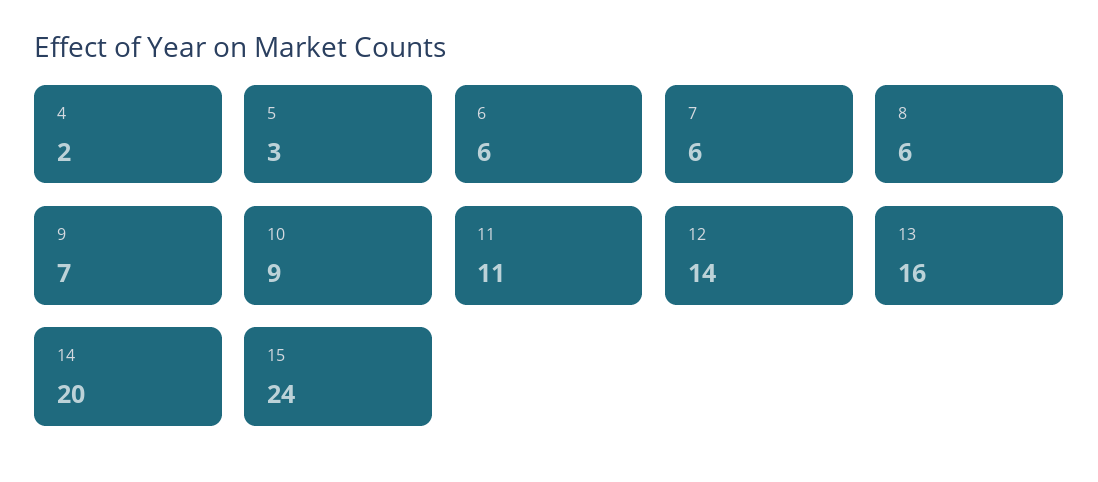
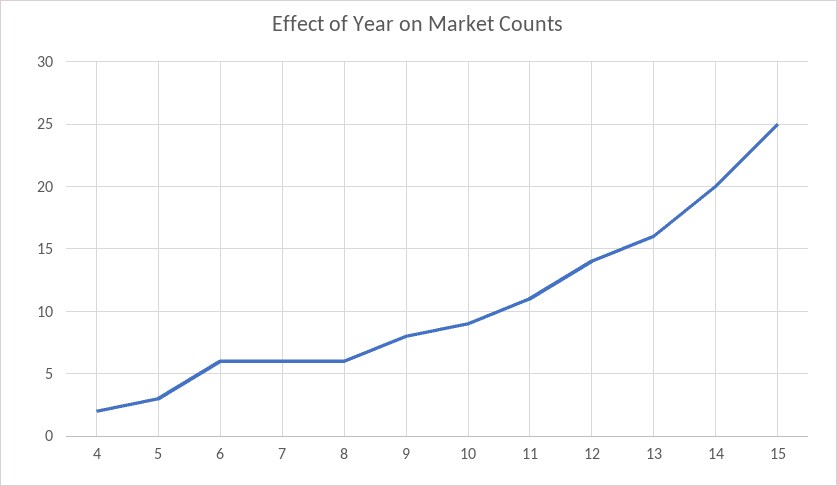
9: 7 -> 8
15: 24 -> 25

